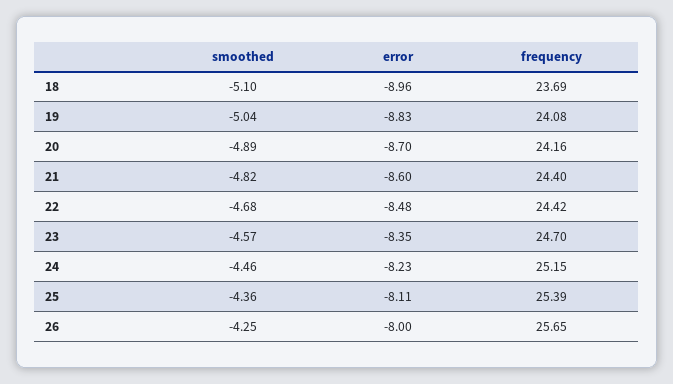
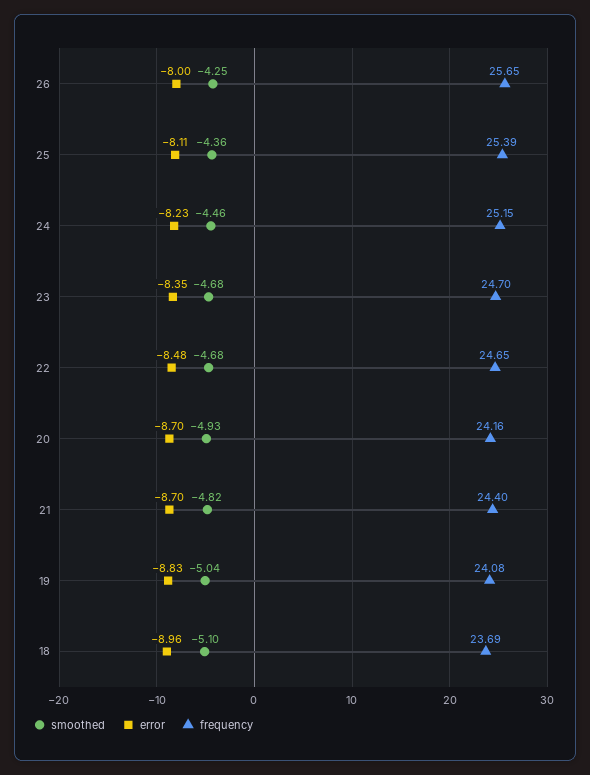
smoothed, 20: -4.89 -> -4.93
error, 21: -8.6 -> -8.7
frequency, 22: 24.42 -> 24.65
smoothed, 23: -4.57 -> -4.68

